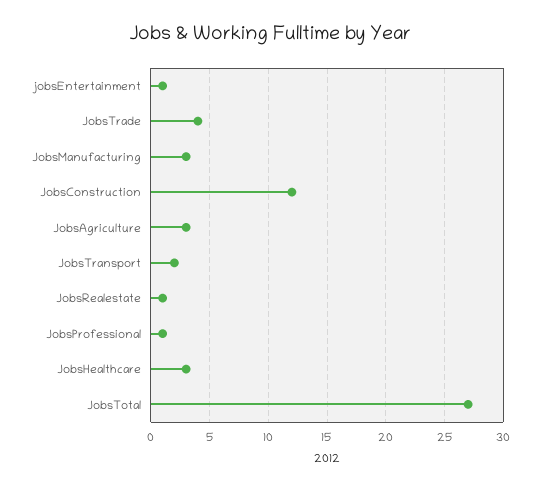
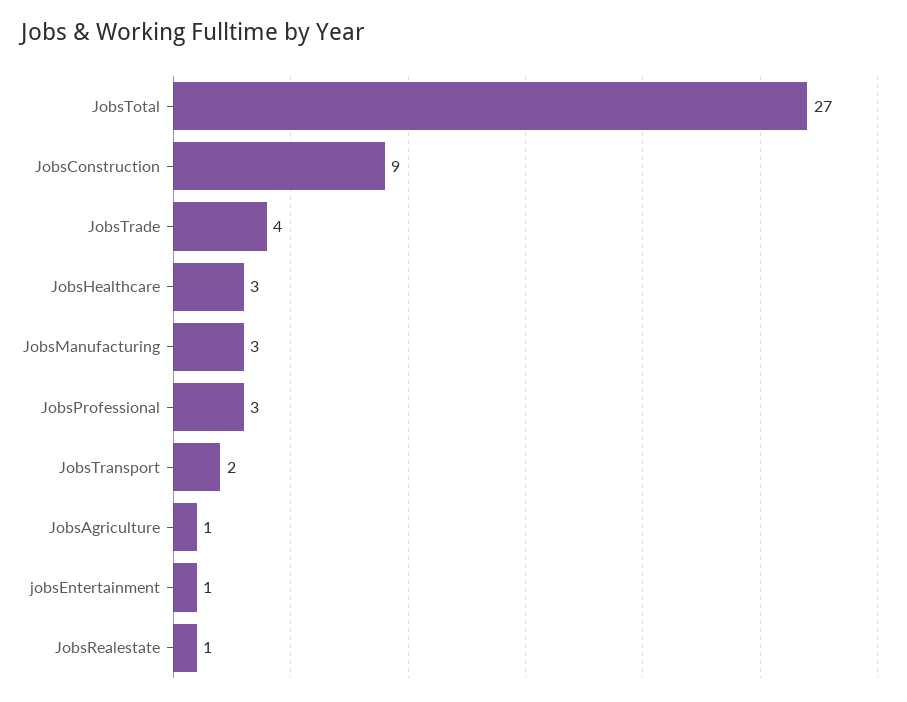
JobsConstruction: 12 -> 9
JobsAgriculture: 3 -> 1
JobsProfessional: 1 -> 3

